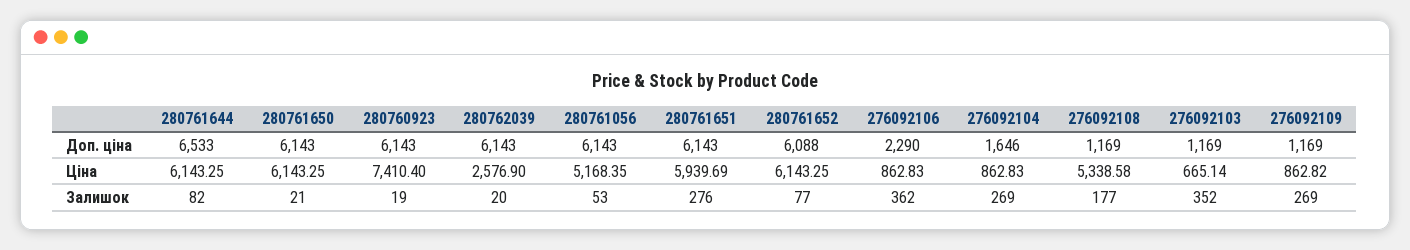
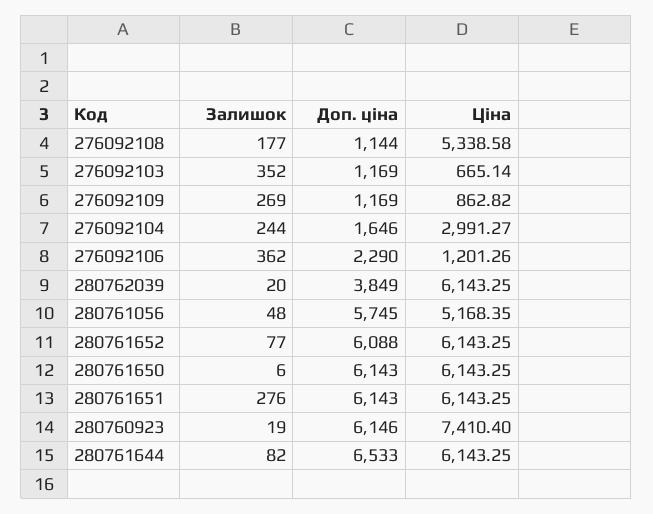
280760923, Доп. ціна: 6143 -> 6146
280762039, Доп. ціна: 6143 -> 3849
280761056, Доп. ціна: 6143 -> 5745
276092108, Доп. ціна: 1169 -> 1144
280762039, Ціна: 2576.9 -> 6143.25
280761651, Ціна: 5939.69 -> 6143.25
276092106, Ціна: 862.83 -> 1201.26
276092104, Ціна: 862.83 -> 2991.27
280761650, Залишок: 21 -> 6
280761056, Залишок: 53 -> 48
276092104, Залишок: 269 -> 244

